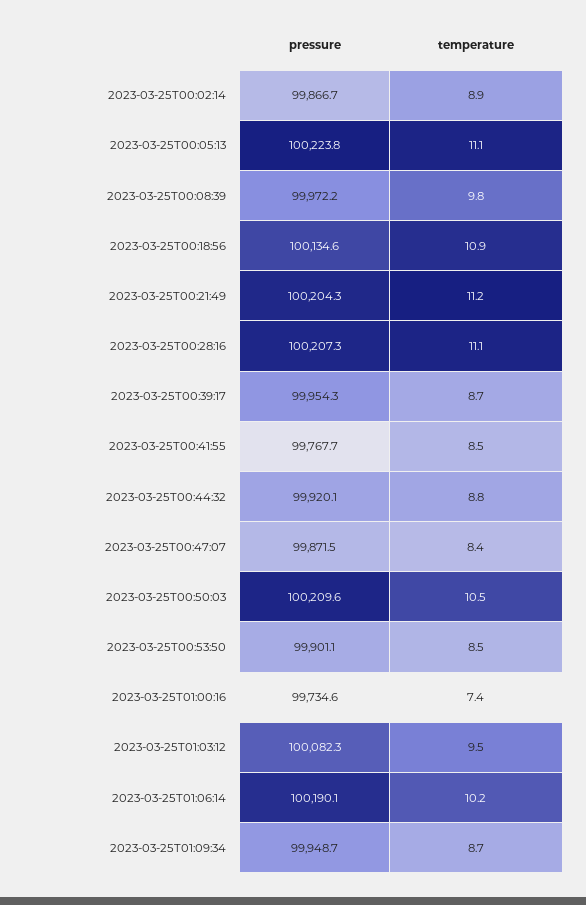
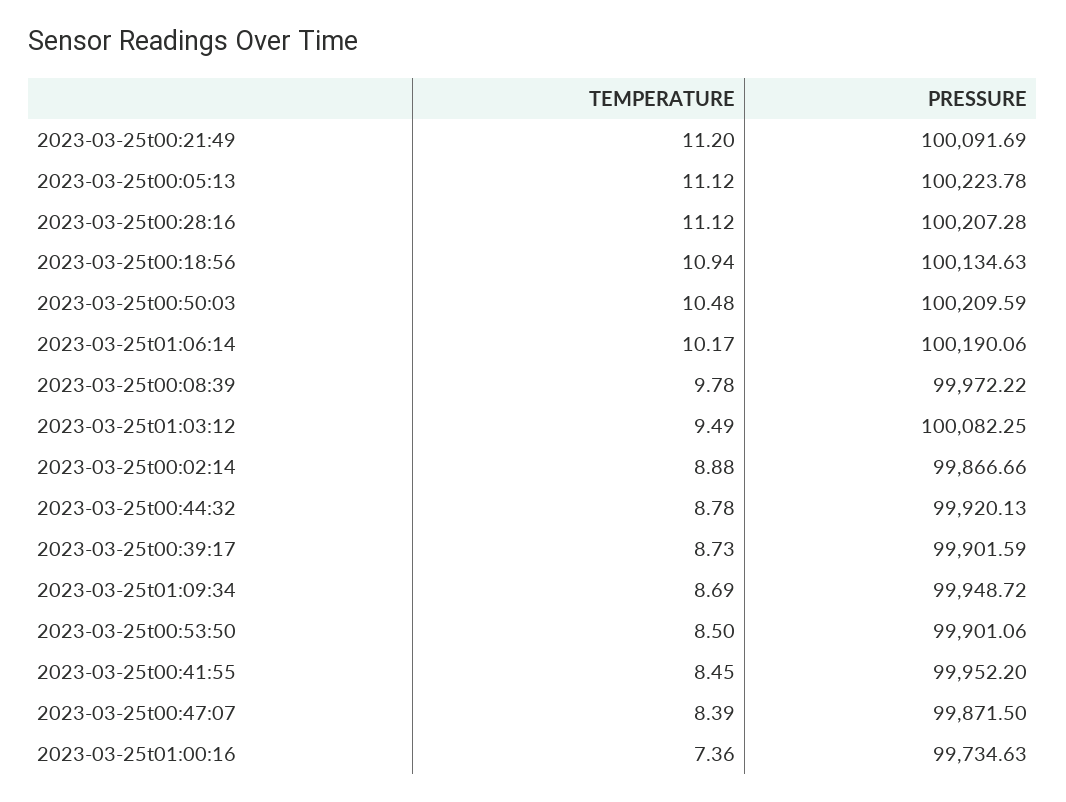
pressure, 2023-03-25T00:21:49: 100204.3 -> 100091.69
pressure, 2023-03-25T00:39:17: 99954.3 -> 99901.59
pressure, 2023-03-25T00:41:55: 99767.7 -> 99952.2

